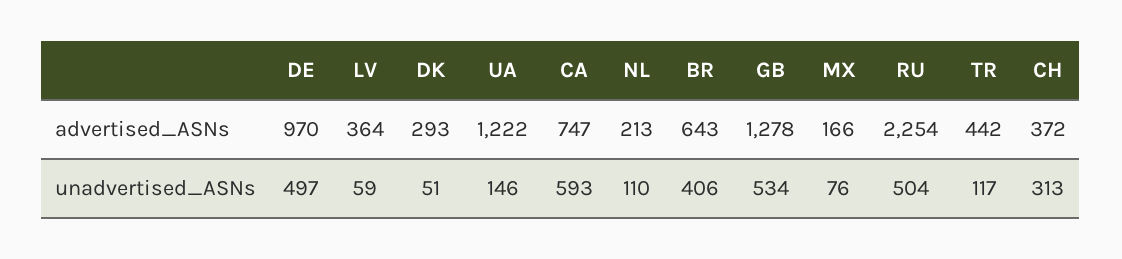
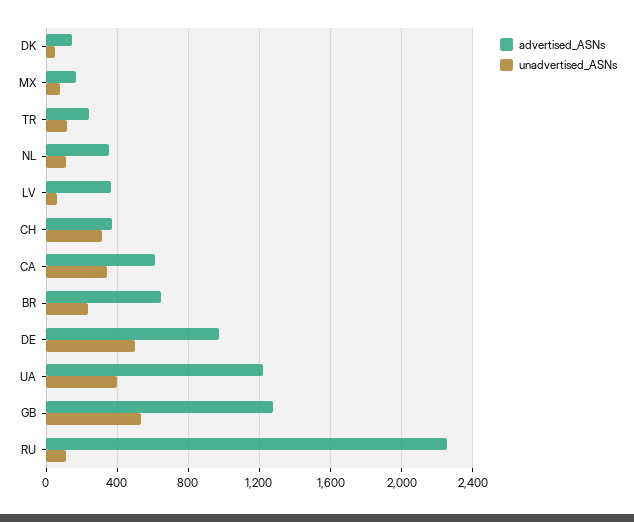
advertised_ASNs, DK: 293 -> 150
advertised_ASNs, CA: 747 -> 600
advertised_ASNs, NL: 213 -> 350
advertised_ASNs, TR: 442 -> 250
unadvertised_ASNs, UA: 146 -> 400
unadvertised_ASNs, CA: 593 -> 350
unadvertised_ASNs, BR: 406 -> 250
unadvertised_ASNs, RU: 504 -> 100

